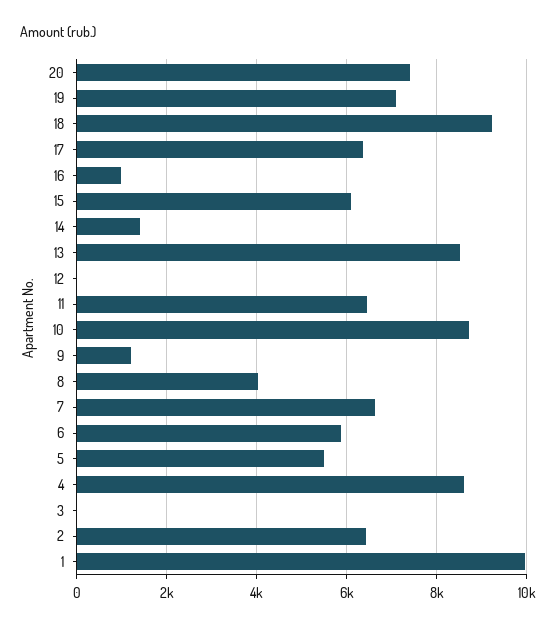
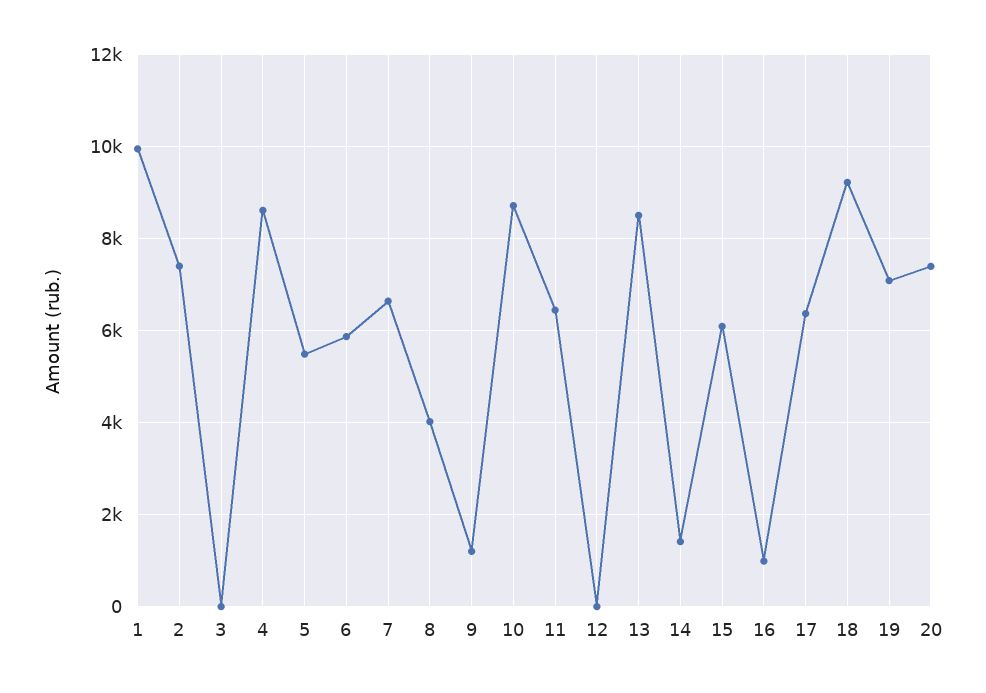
2: 6400 -> 7400

